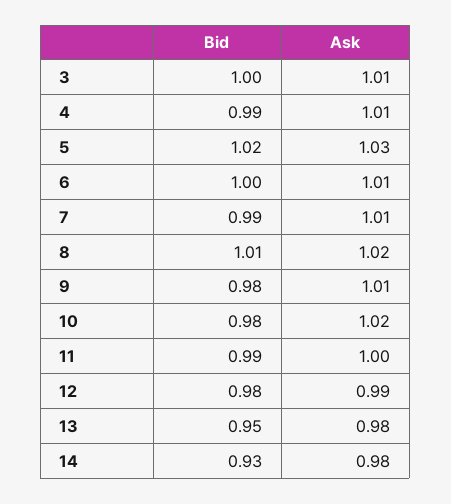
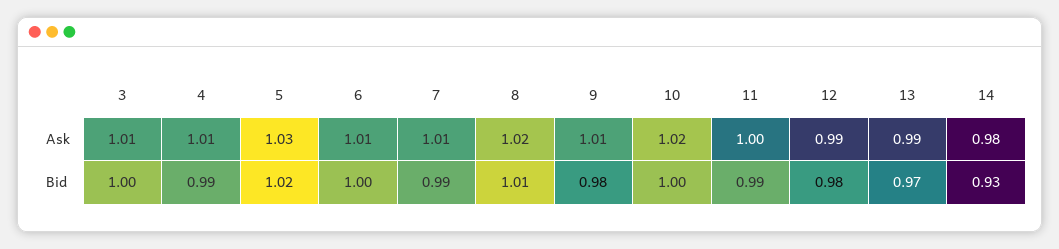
Bid, 10: 0.98 -> 1
Bid, 13: 0.95 -> 0.97
Ask, 13: 0.98 -> 0.99

